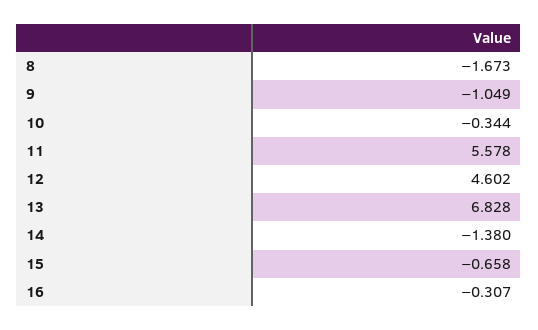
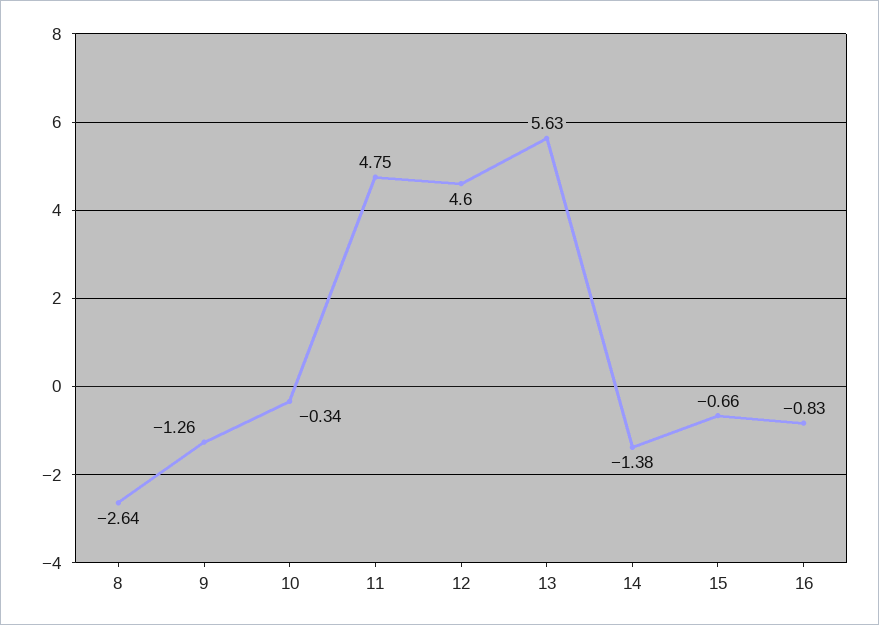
8: -1.673 -> -2.64
9: -1.049 -> -1.26
11: 5.578 -> 4.75
13: 6.828 -> 5.63
16: -0.307 -> -0.83

